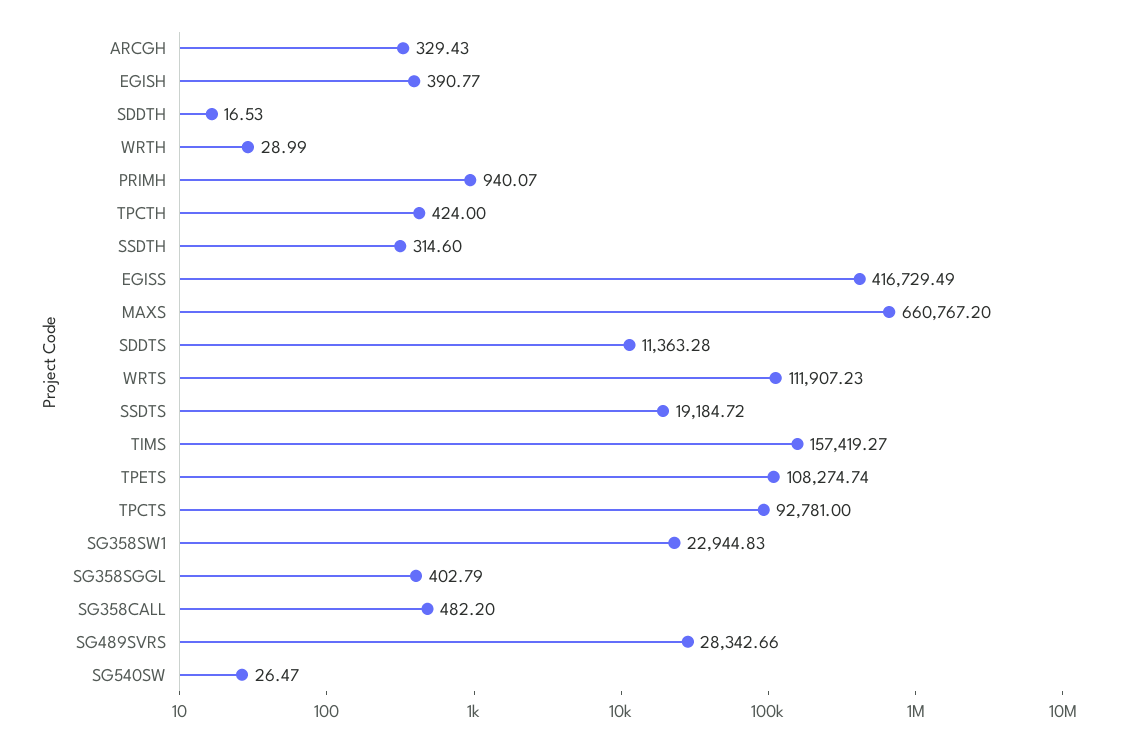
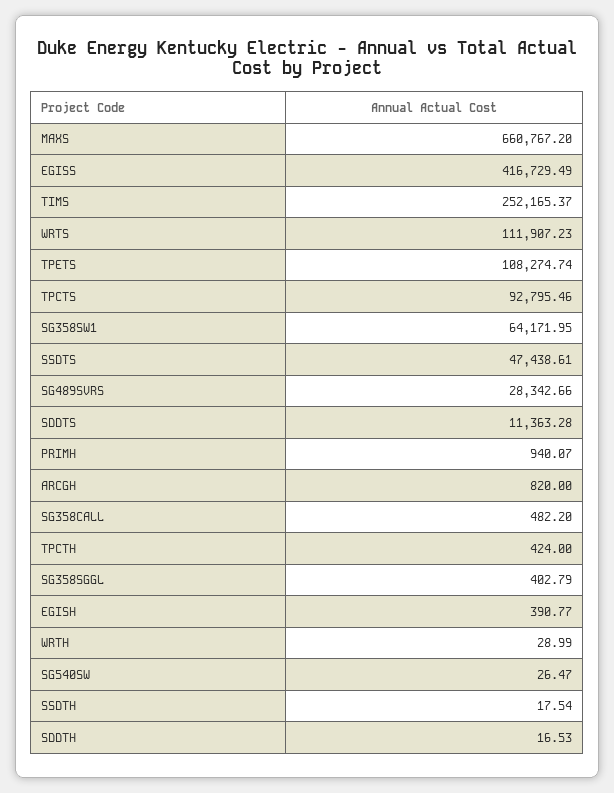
ARCGH: 329.43 -> 820
SSDTH: 314.6 -> 17.54
SSDTS: 19184.72 -> 47438.61
TIMS: 157419.27 -> 252165.37
TPCTS: 92781 -> 92795.46
SG358SW1: 22944.83 -> 64171.95

